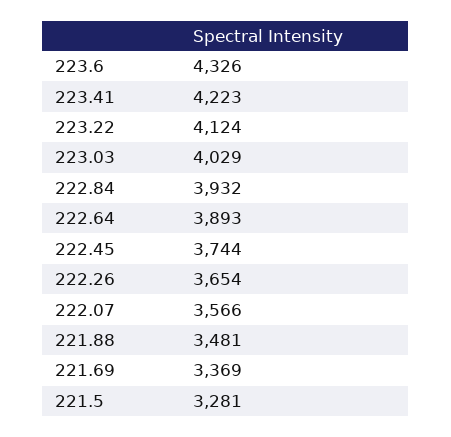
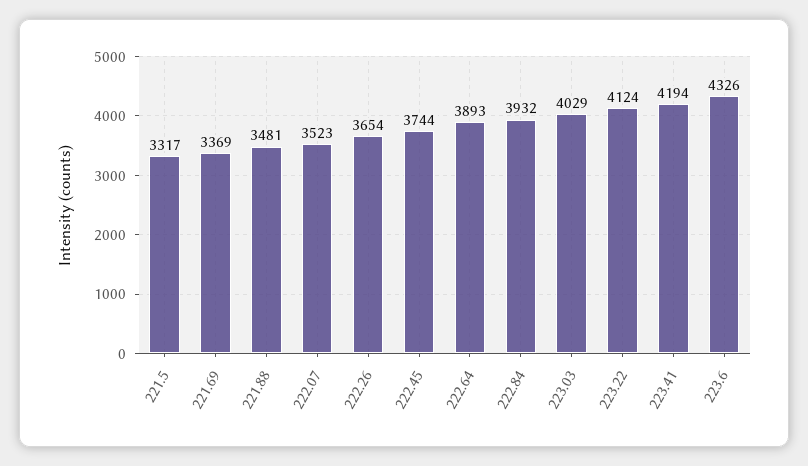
223.41: 4223 -> 4194
222.07: 3566 -> 3523
221.5: 3281 -> 3317

